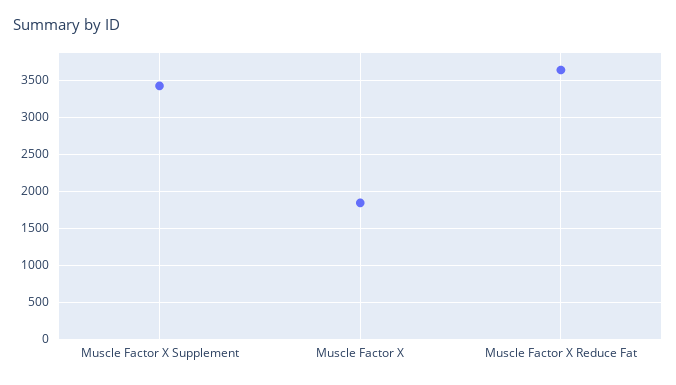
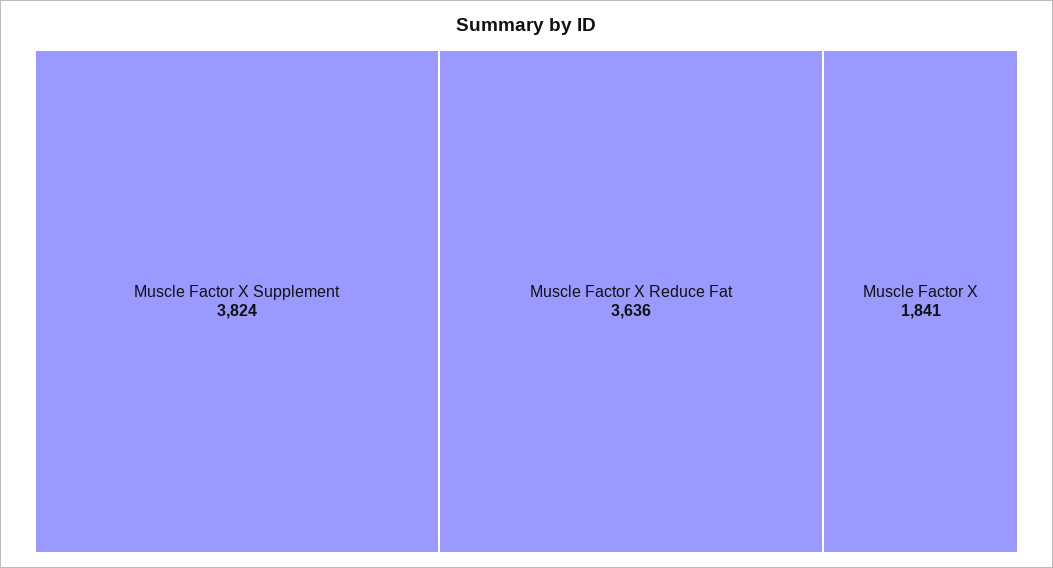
Muscle Factor X Supplement: 3400 -> 3824

